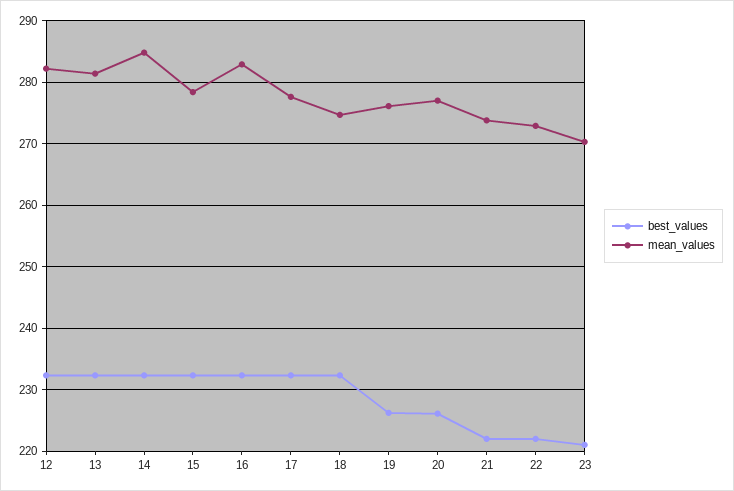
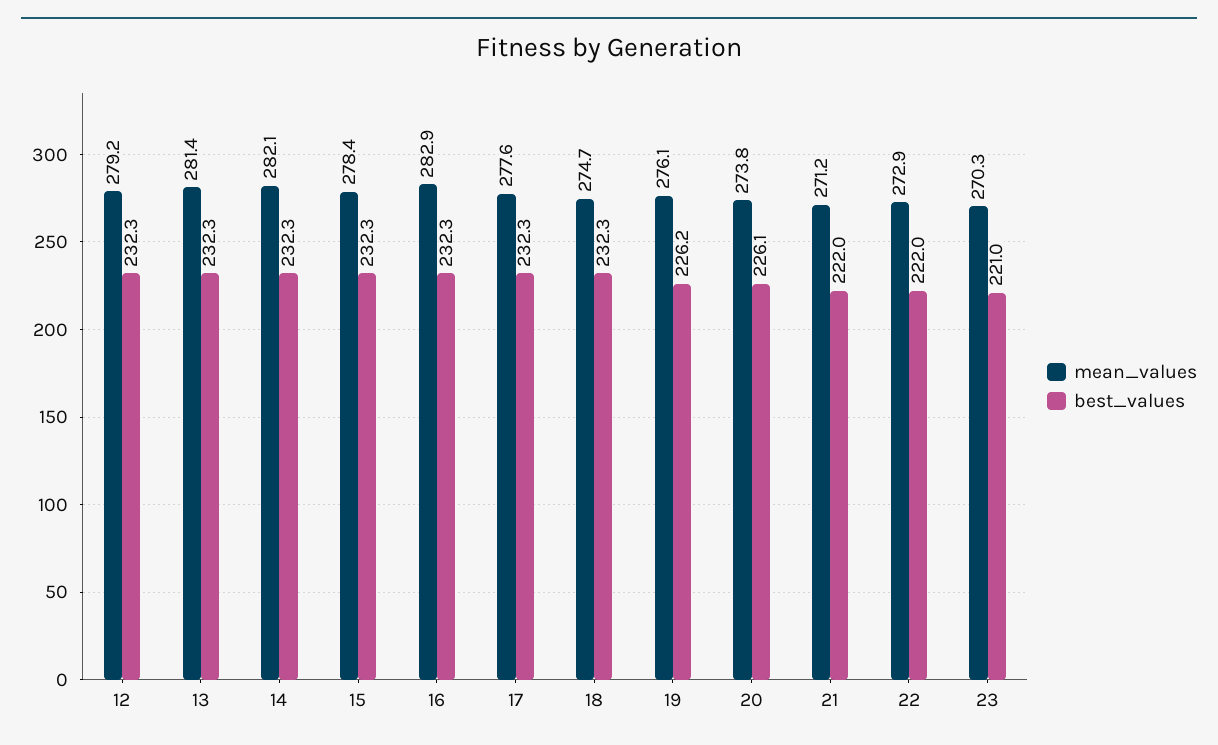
mean_values, 12: 282 -> 279.2
mean_values, 14: 285 -> 282.1
mean_values, 20: 277 -> 273.8
mean_values, 21: 274 -> 271.2

